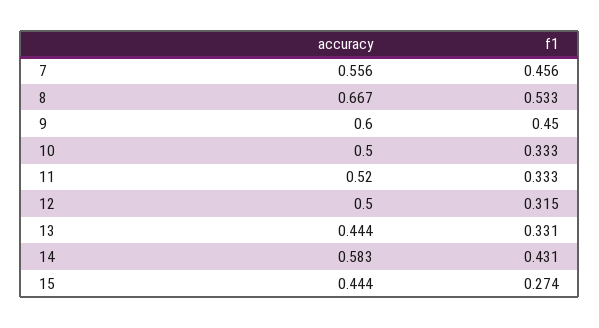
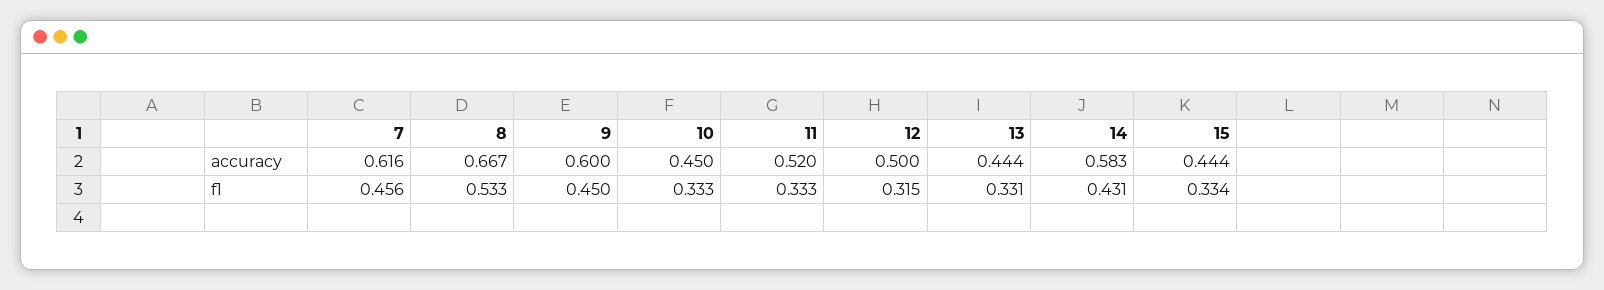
accuracy, 7: 0.556 -> 0.616
accuracy, 10: 0.5 -> 0.45
f1, 15: 0.274 -> 0.334

